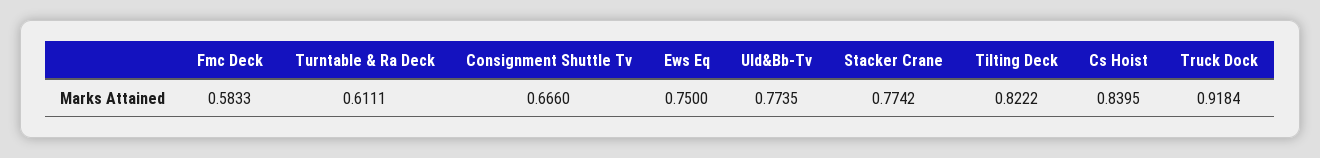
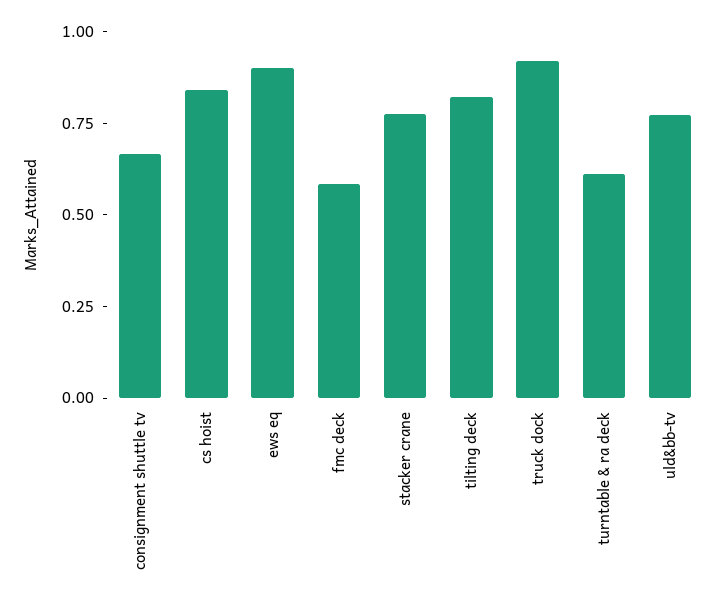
Ews Eq: 0.75 -> 0.9

